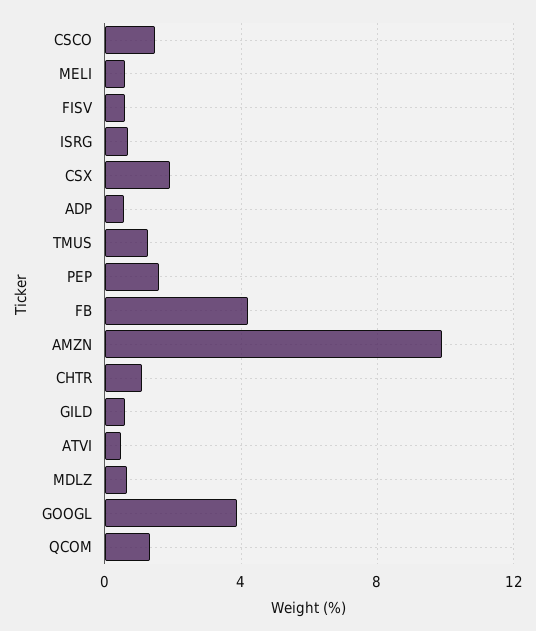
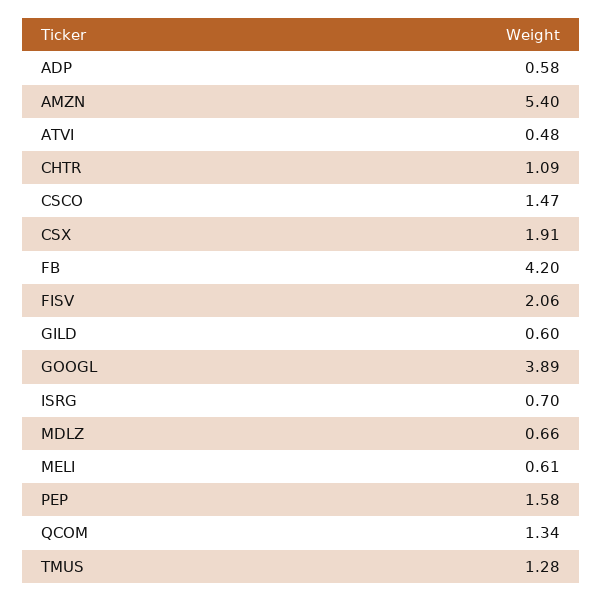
FISV: 0.5 -> 2.06
AMZN: 10 -> 5.4

